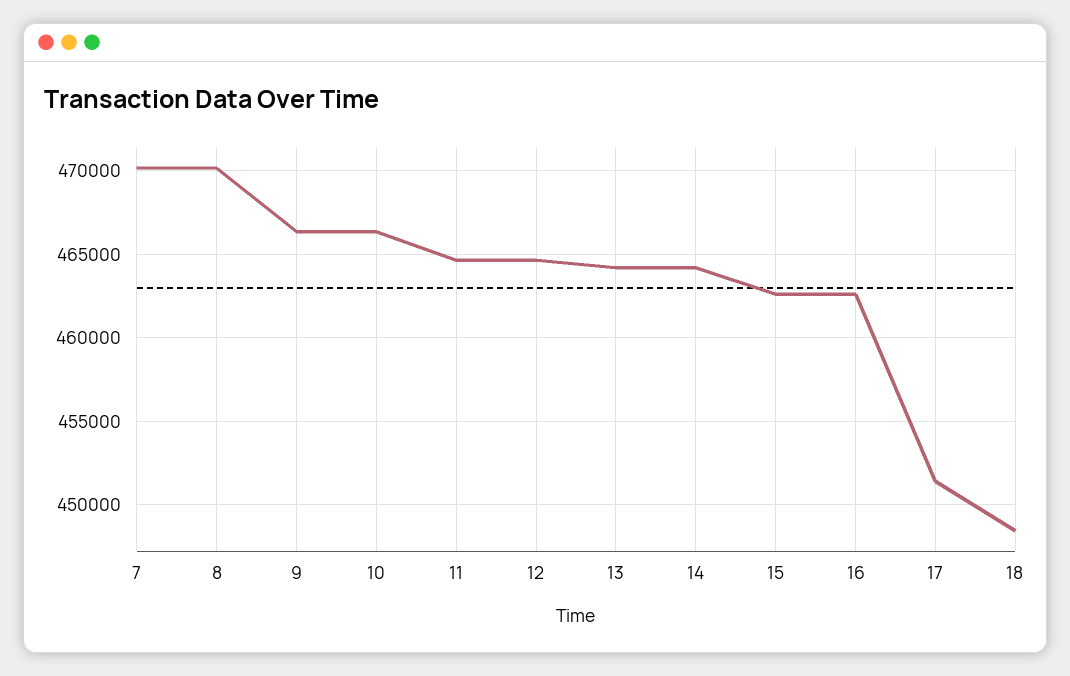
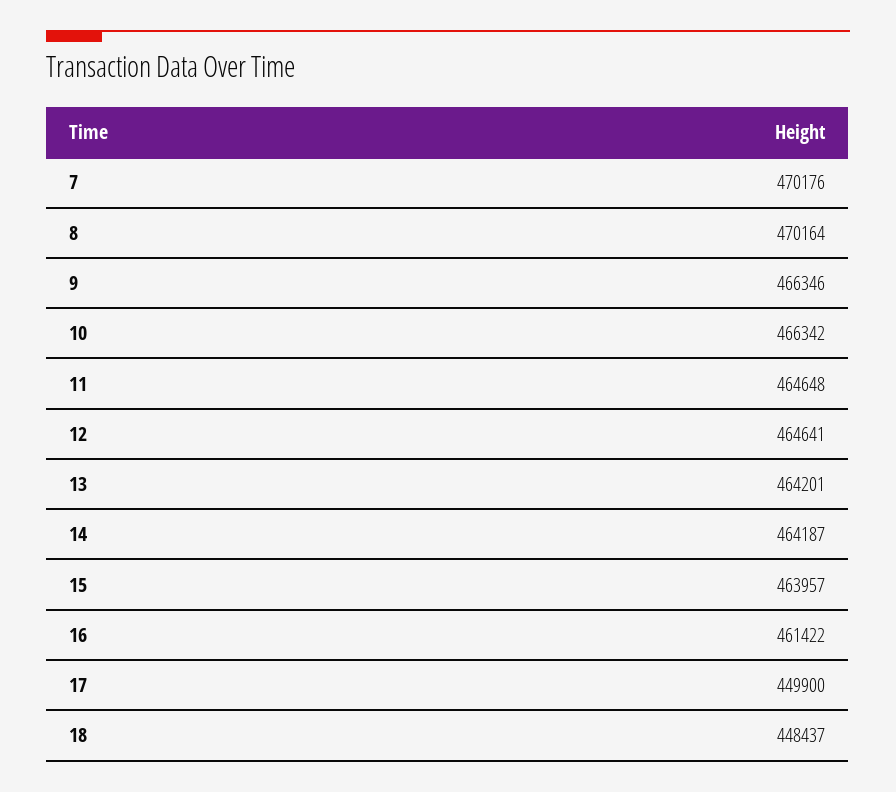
15: 462500 -> 463957
16: 462500 -> 461422
17: 451500 -> 449900

